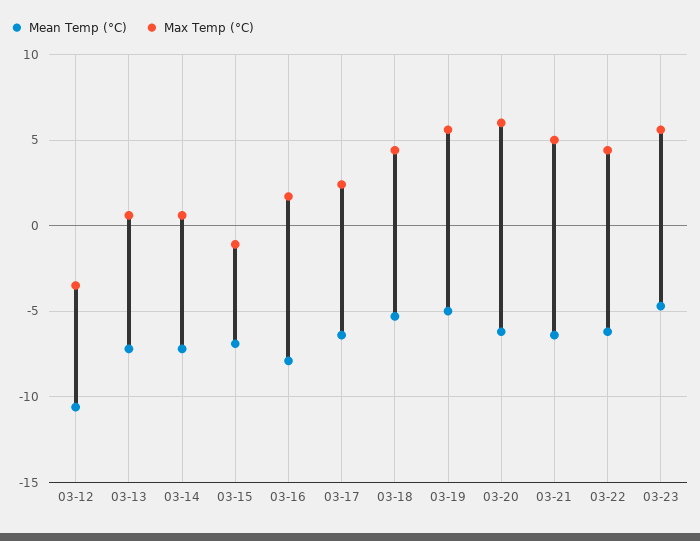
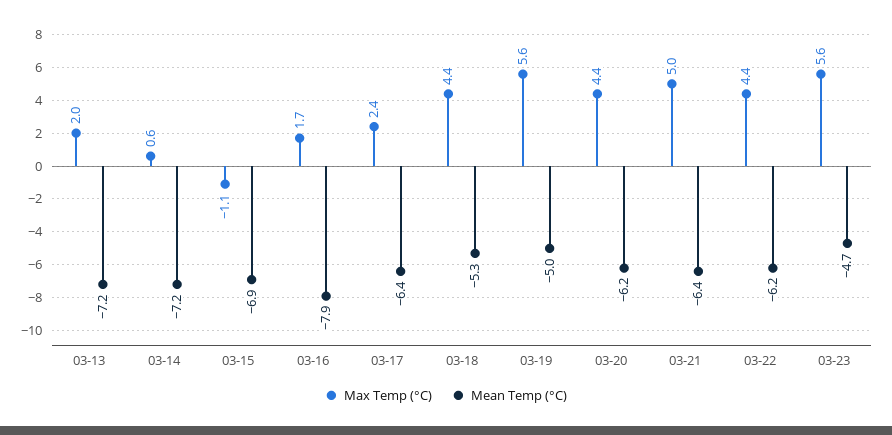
Mean Temp (°C), 03-12: -10.5 -> none
Max Temp (°C), 03-12: -3.5 -> none
Max Temp (°C), 03-13: 0.5 -> 2
Max Temp (°C), 03-20: 6 -> 4.4

